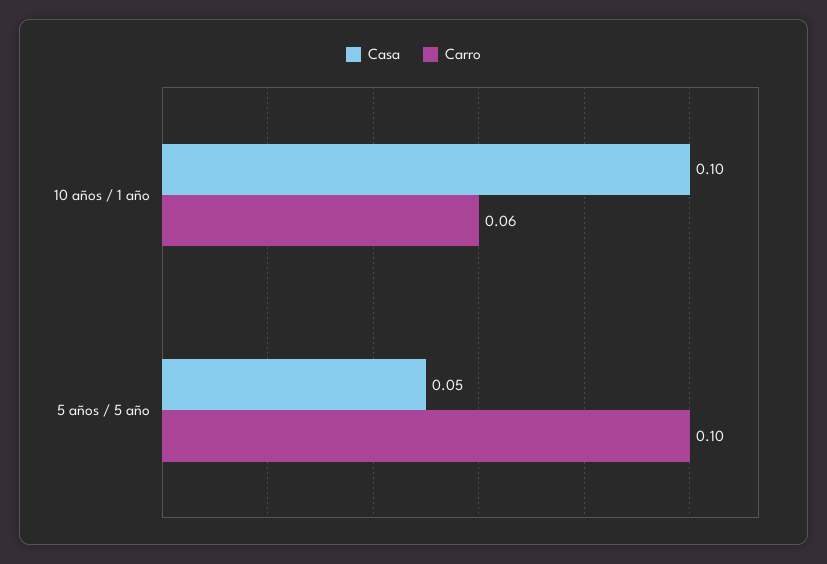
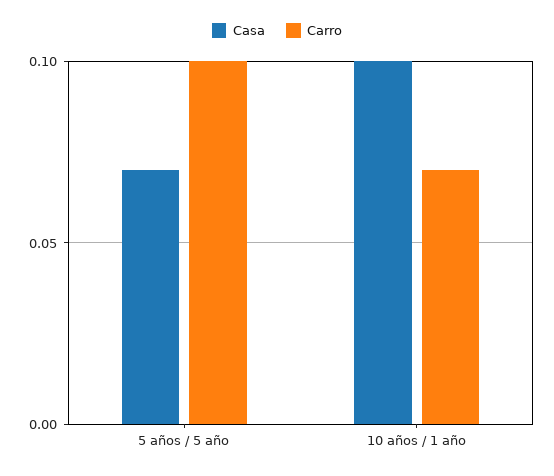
Carro, 10 años / 1 año: 0.06 -> 0.07
Casa, 5 años / 5 año: 0.05 -> 0.07

